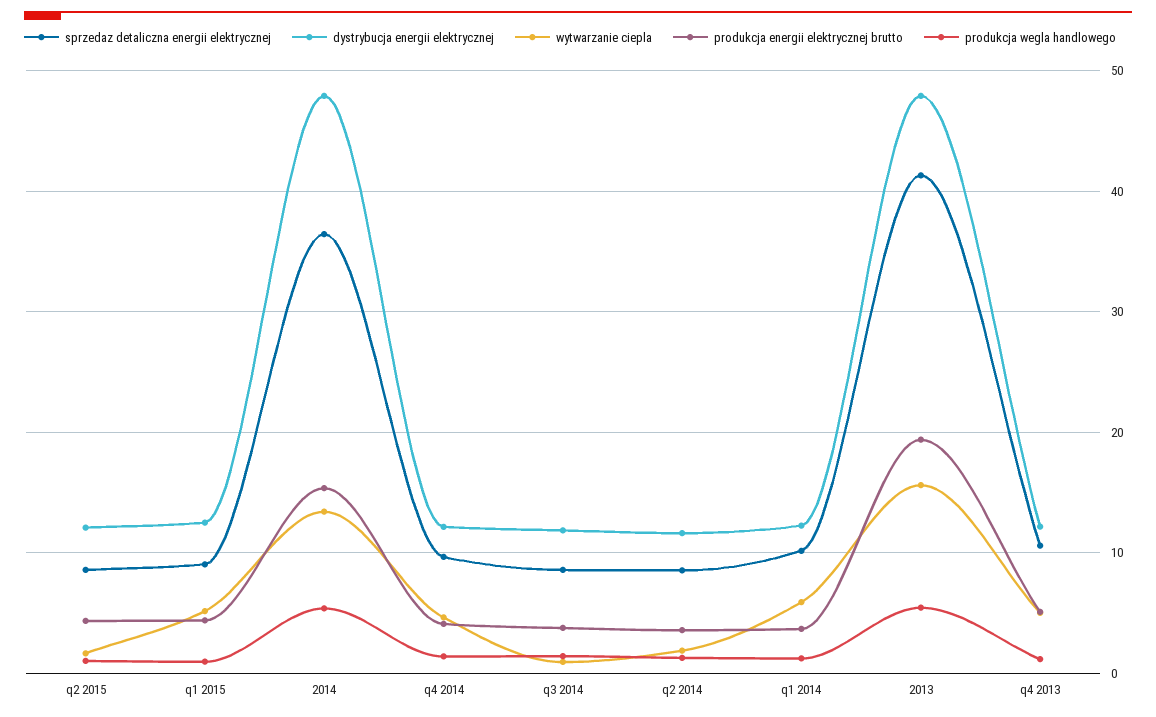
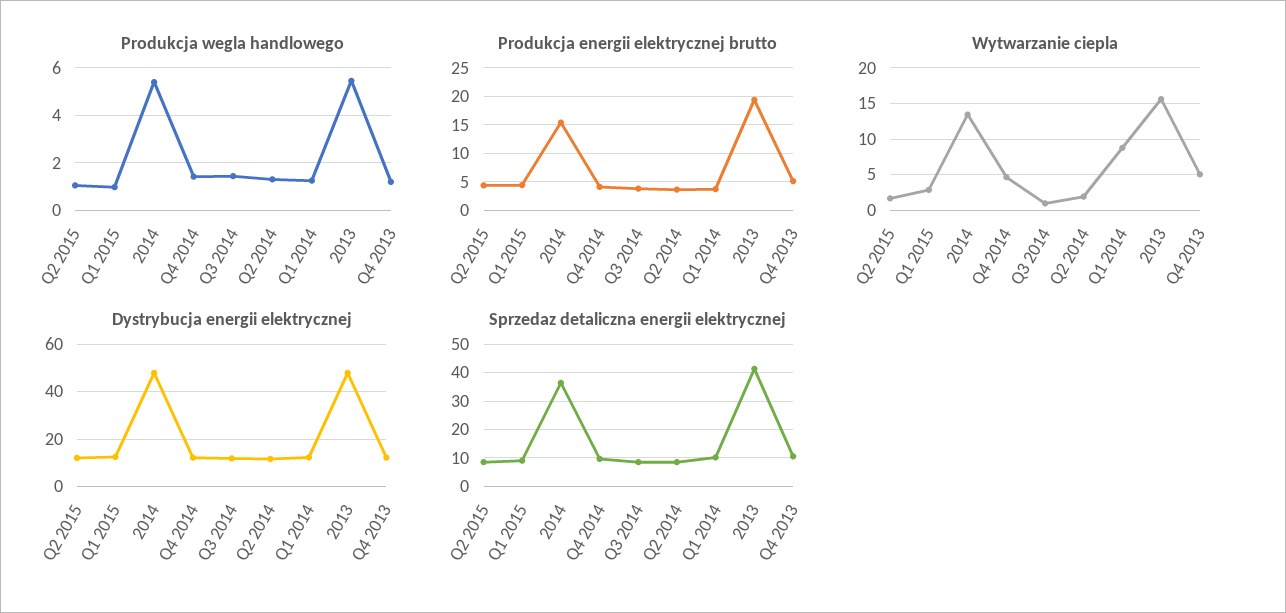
wytwarzanie ciepla, q1 2015: 5 -> 3
wytwarzanie ciepla, q1 2014: 6 -> 9

